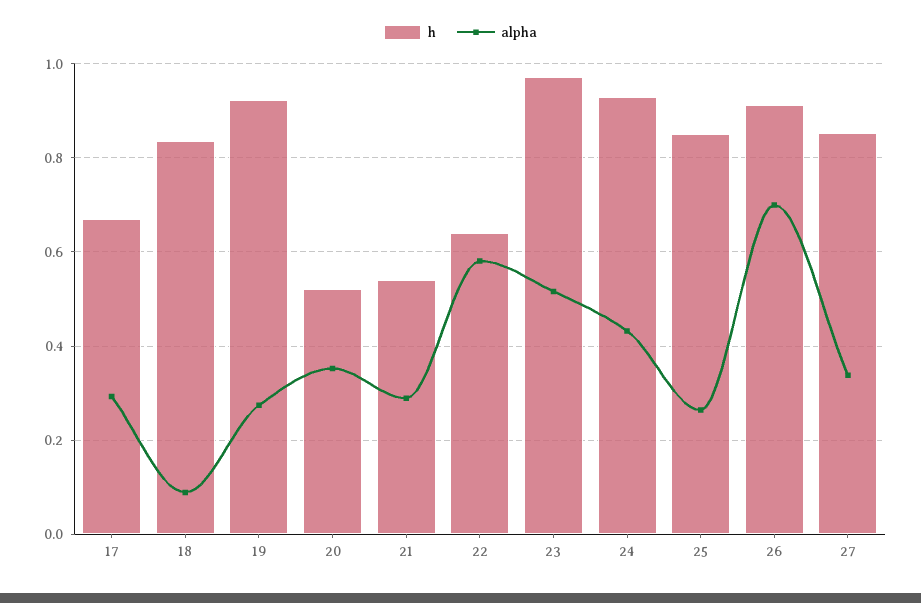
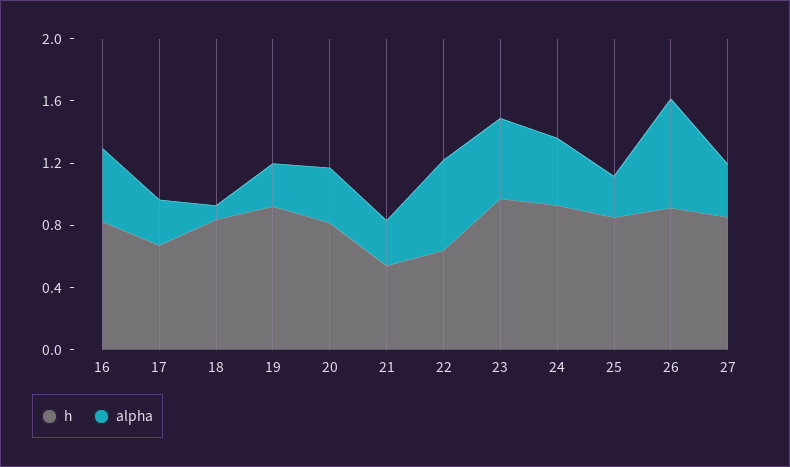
h, 20: 0.52 -> 0.8
h, 16: none -> 0.8
alpha, 16: none -> 0.5

